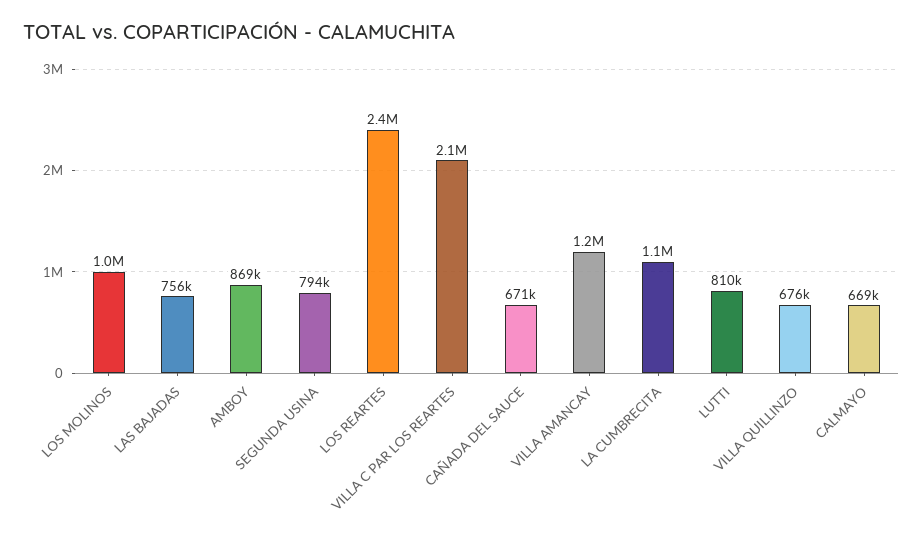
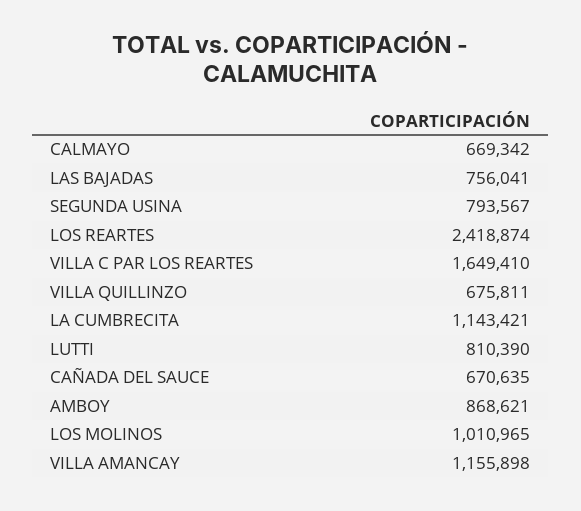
VILLA C PAR LOS REARTES: 2100000 -> 1649410

